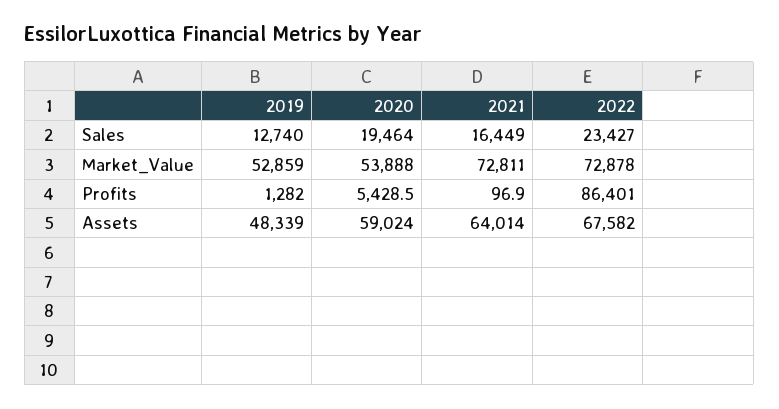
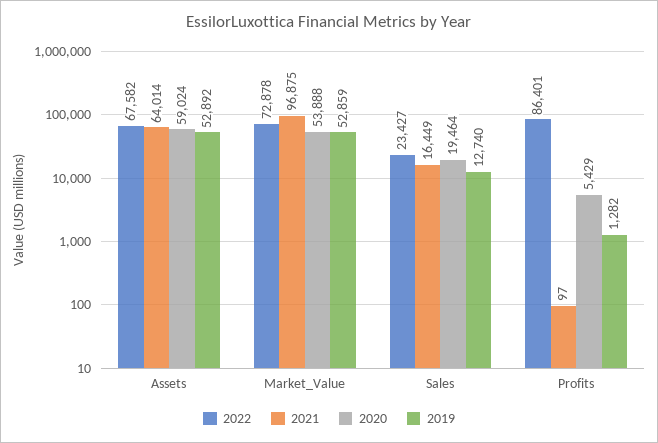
2021, Market_Value: 72811 -> 96875
2019, Assets: 48339 -> 52892

